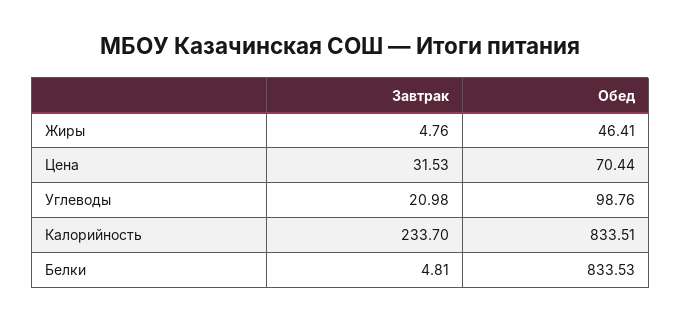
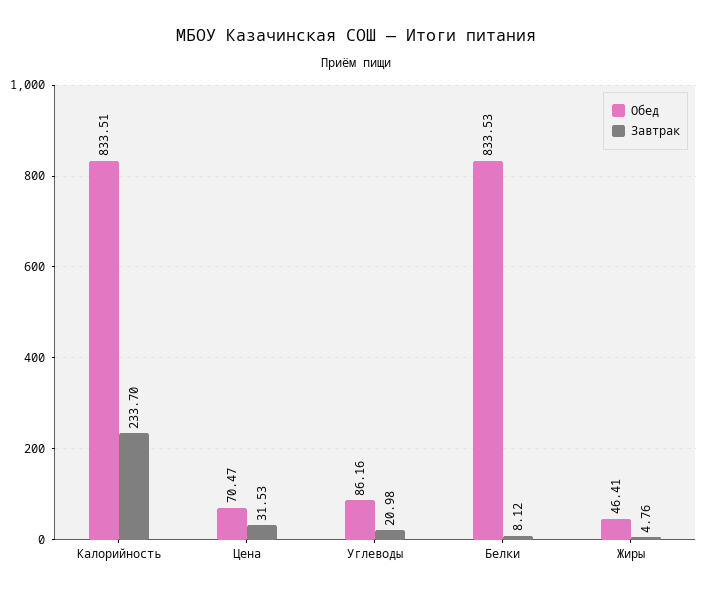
Обед, Цена: 70.44 -> 70.47
Обед, Углеводы: 98.76 -> 86.16
Завтрак, Белки: 4.81 -> 8.12

